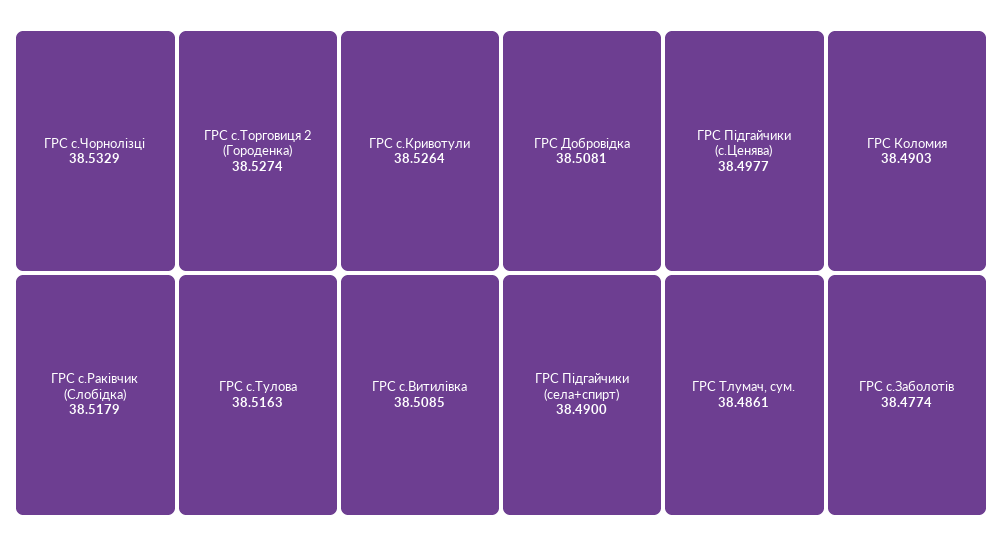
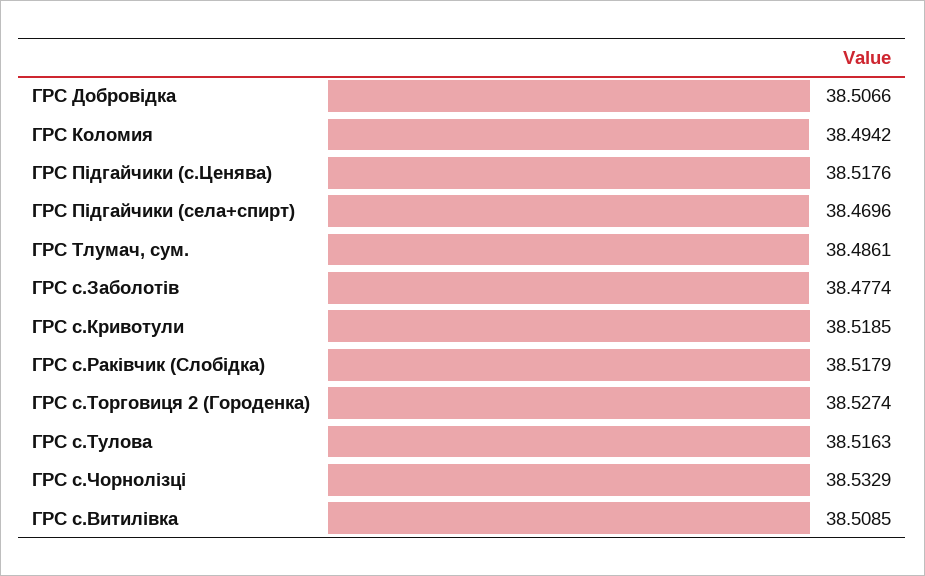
ГРС с.Кривотули: 38.5264 -> 38.5185
ГРС Добровідка: 38.5081 -> 38.5066
ГРС Підгайчики (с.Ценява): 38.4977 -> 38.5176
ГРС Коломия: 38.4903 -> 38.4942
ГРС Підгайчики (села+спирт): 38.49 -> 38.4696

